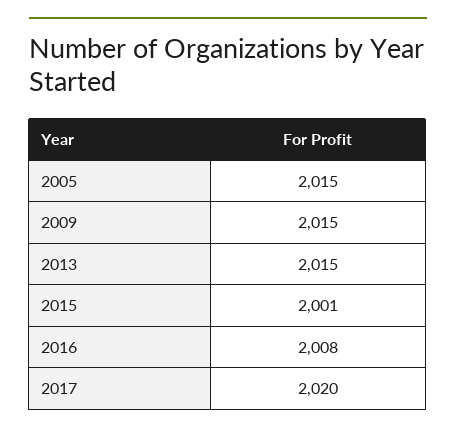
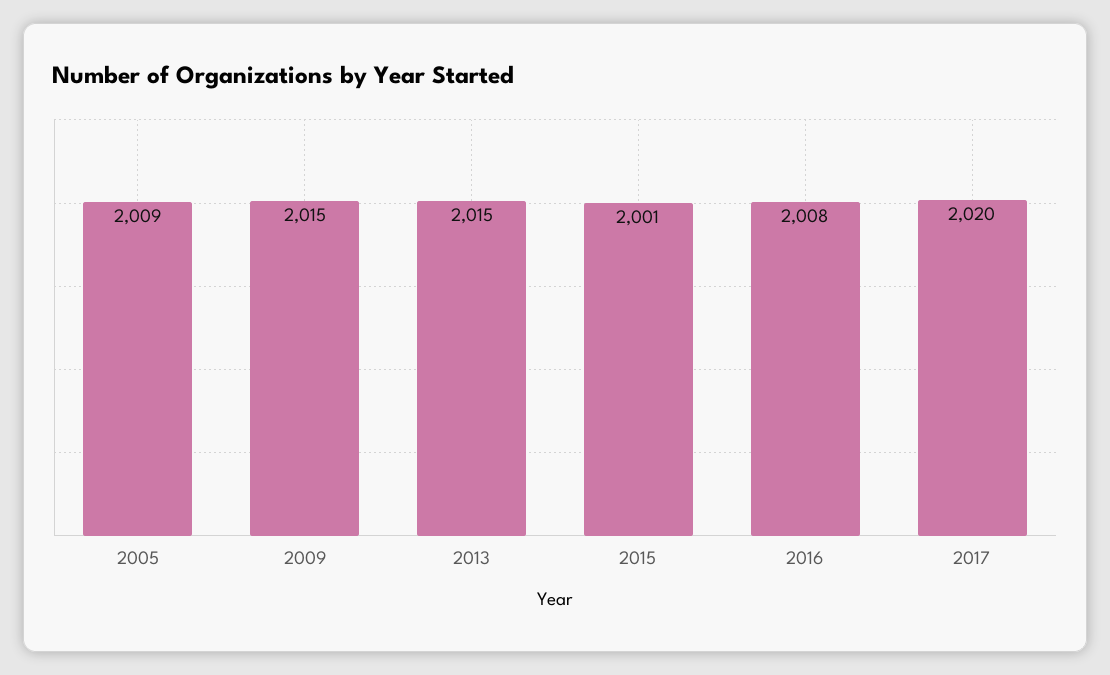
2005: 2015 -> 2009

